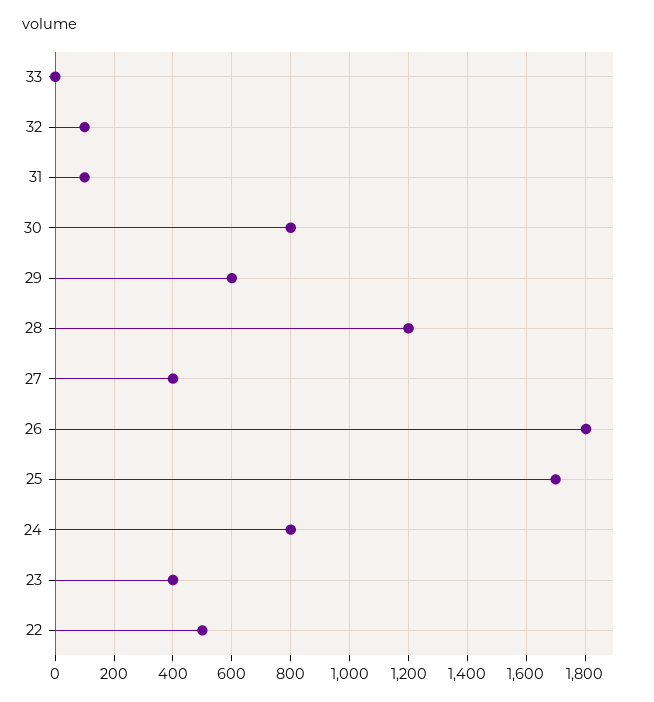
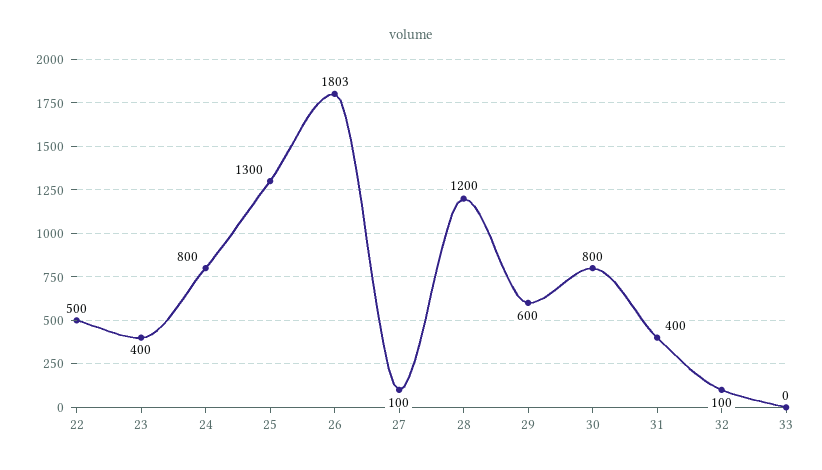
31: 100 -> 400
27: 400 -> 100
25: 1700 -> 1300

